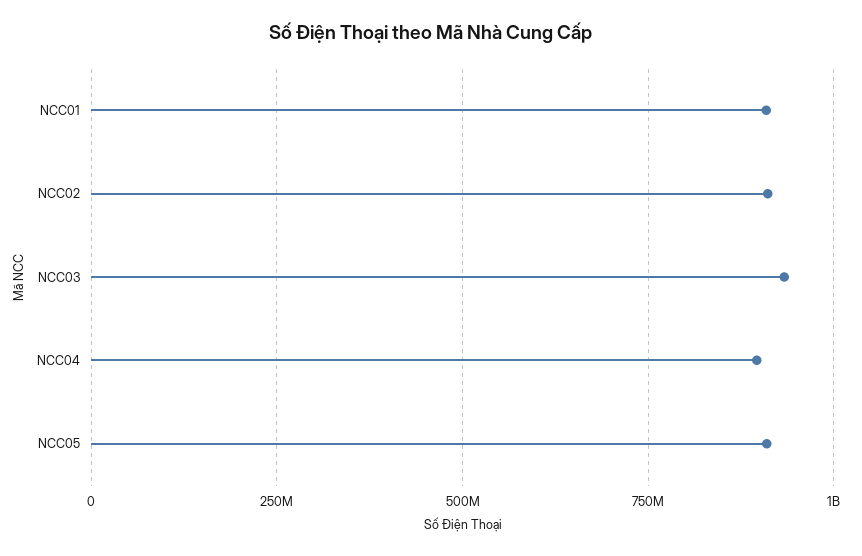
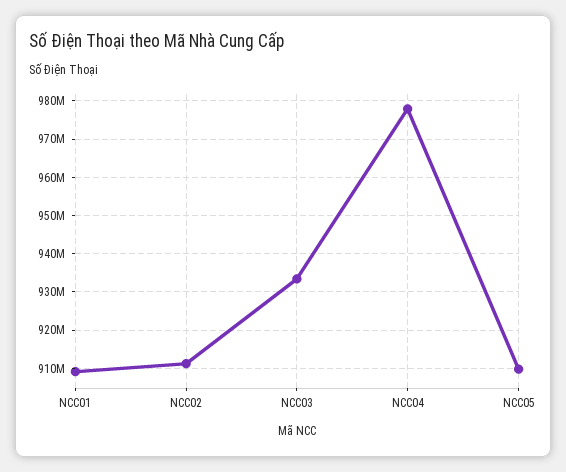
NCC04: 900000000 -> 978000000

